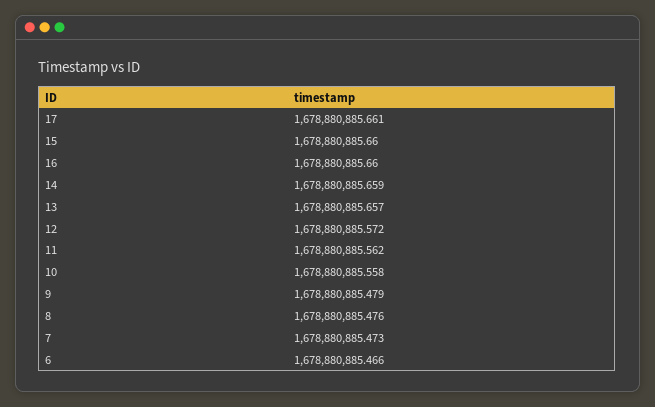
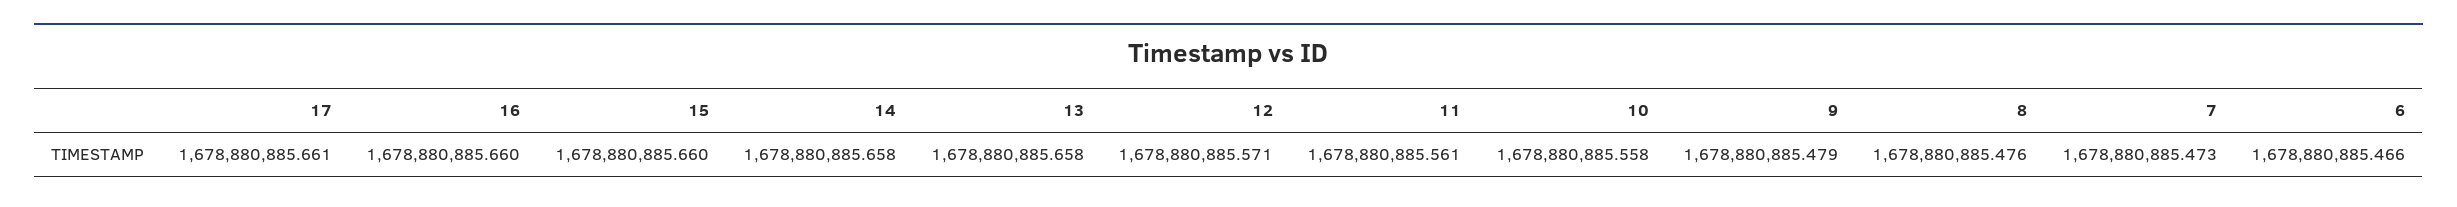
14: 1678880885.659 -> 1678880885.658
13: 1678880885.657 -> 1678880885.658
12: 1678880885.572 -> 1678880885.571
11: 1678880885.562 -> 1678880885.561

